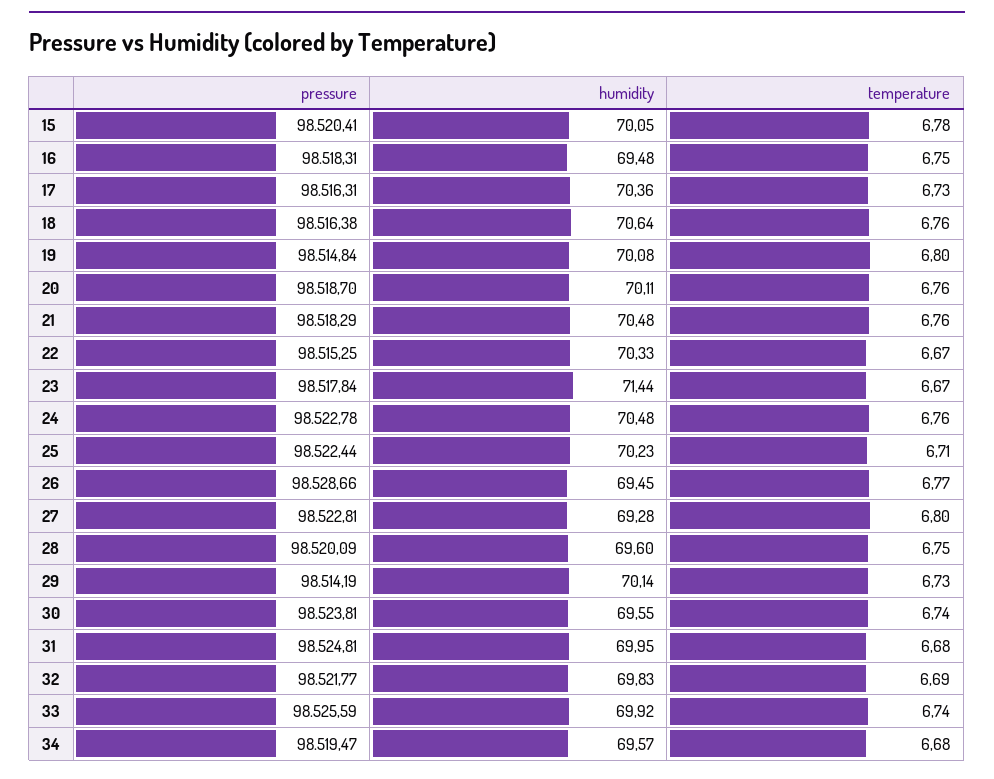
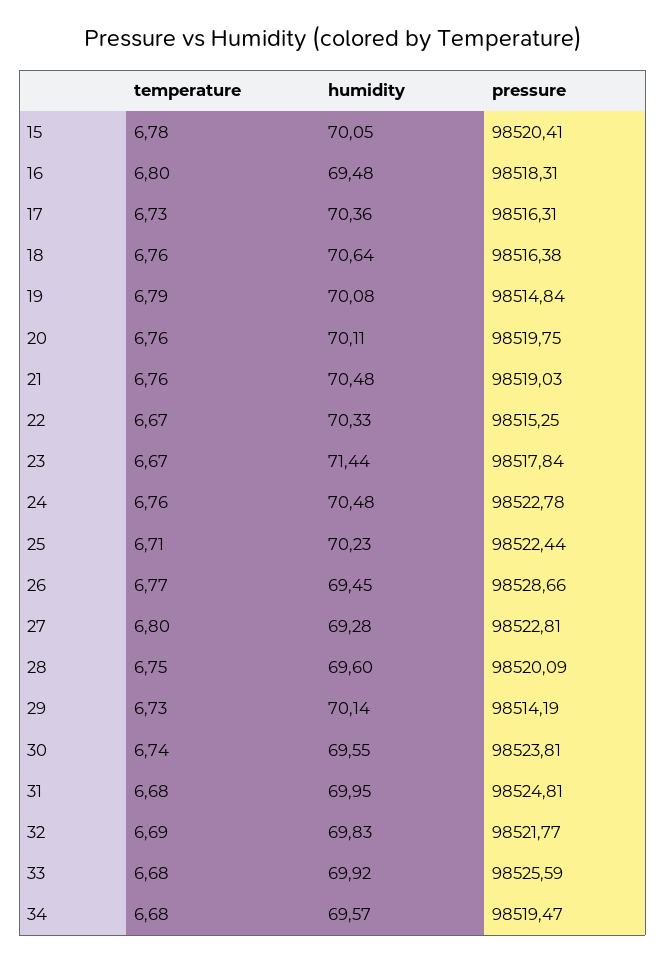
temperature, 16: 6.75 -> 6.8
temperature, 19: 6.8 -> 6.79
pressure, 20: 98518.7 -> 98519.75
pressure, 21: 98518.29 -> 98519.03
temperature, 33: 6.74 -> 6.68

